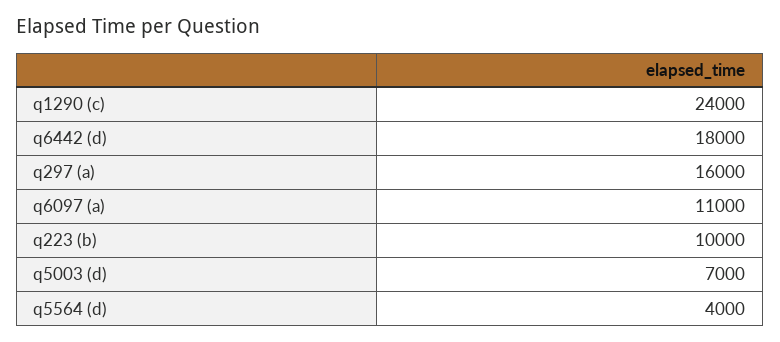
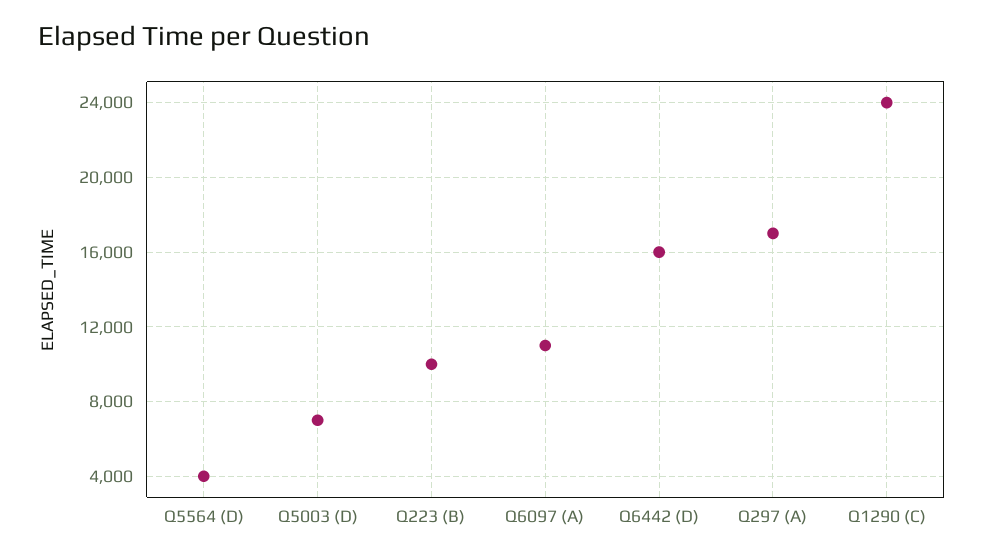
q6442 (d): 18000 -> 16000
q297 (a): 16000 -> 17000

